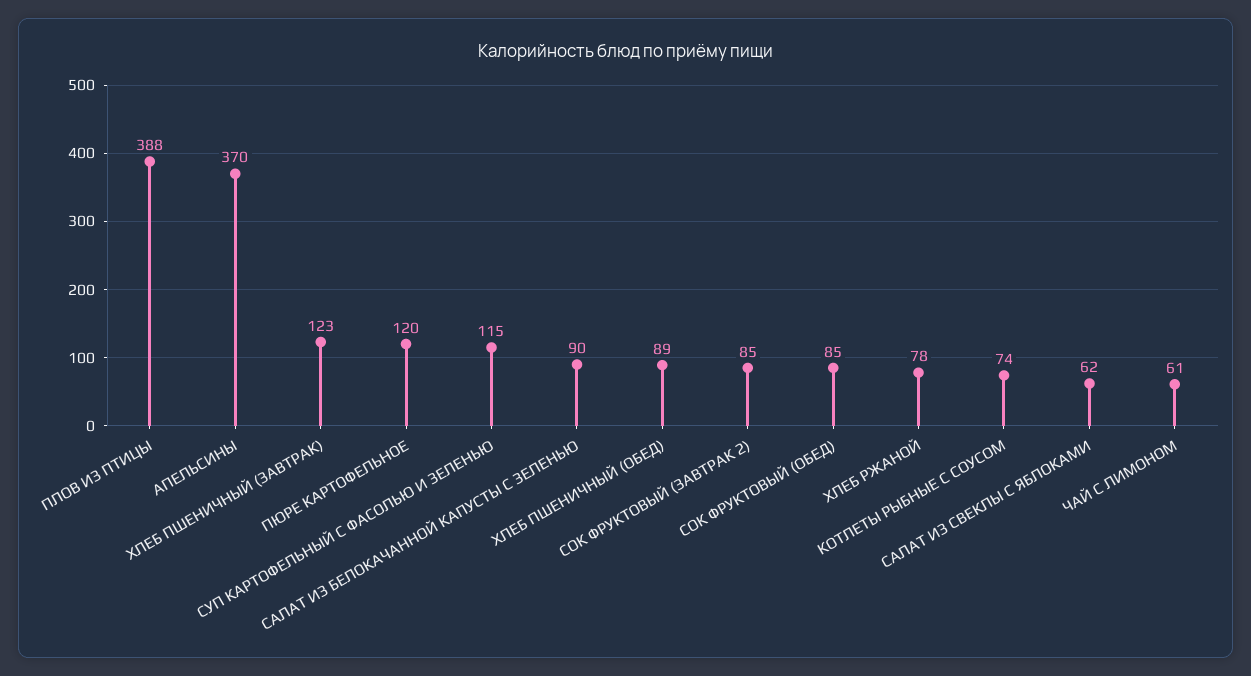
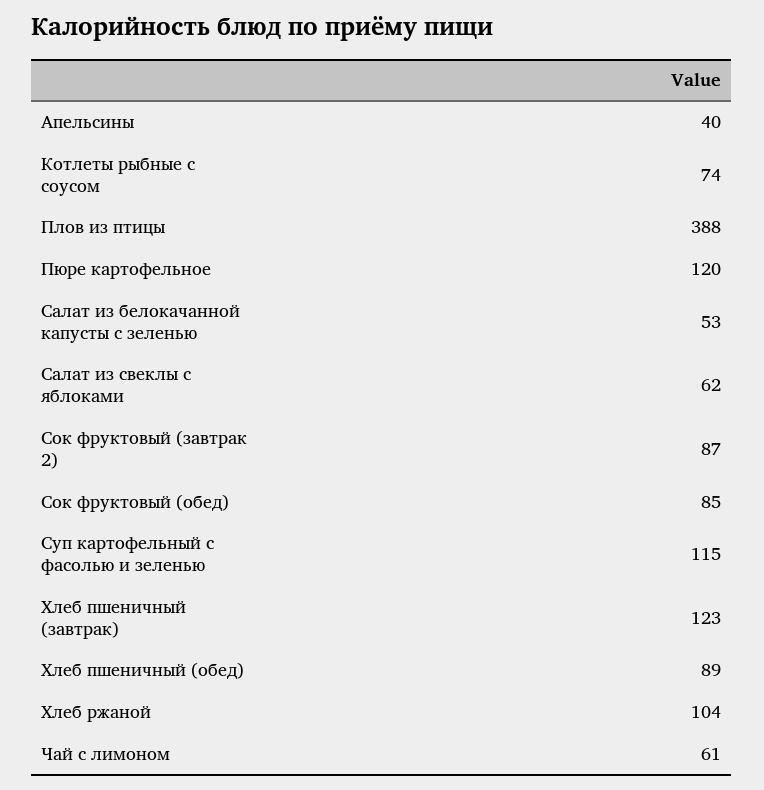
АПЕЛЬСИНЫ: 370 -> 40
САЛАТ ИЗ БЕЛОКАЧАННОЙ КАПУСТЫ С ЗЕЛЕНЬЮ: 90 -> 53
СОК ФРУКТОВЫЙ (ЗАВТРАК 2): 85 -> 87
ХЛЕБ РЖАНОЙ: 78 -> 104

